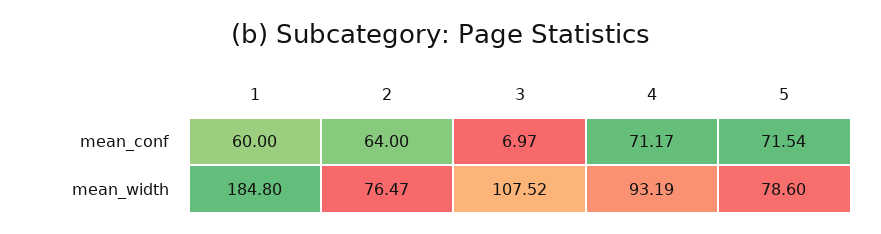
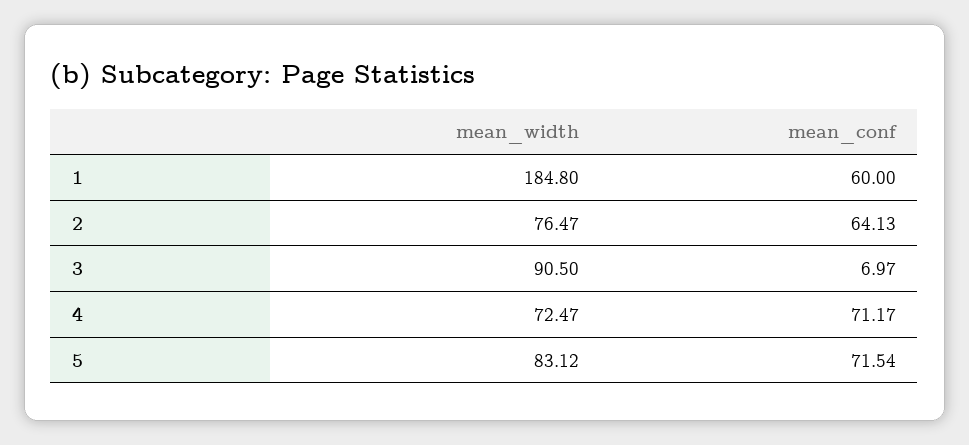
2, mean_conf: 64 -> 64.13
3, mean_width: 107.52 -> 90.5
4, mean_width: 93.19 -> 72.47
5, mean_width: 78.6 -> 83.12

